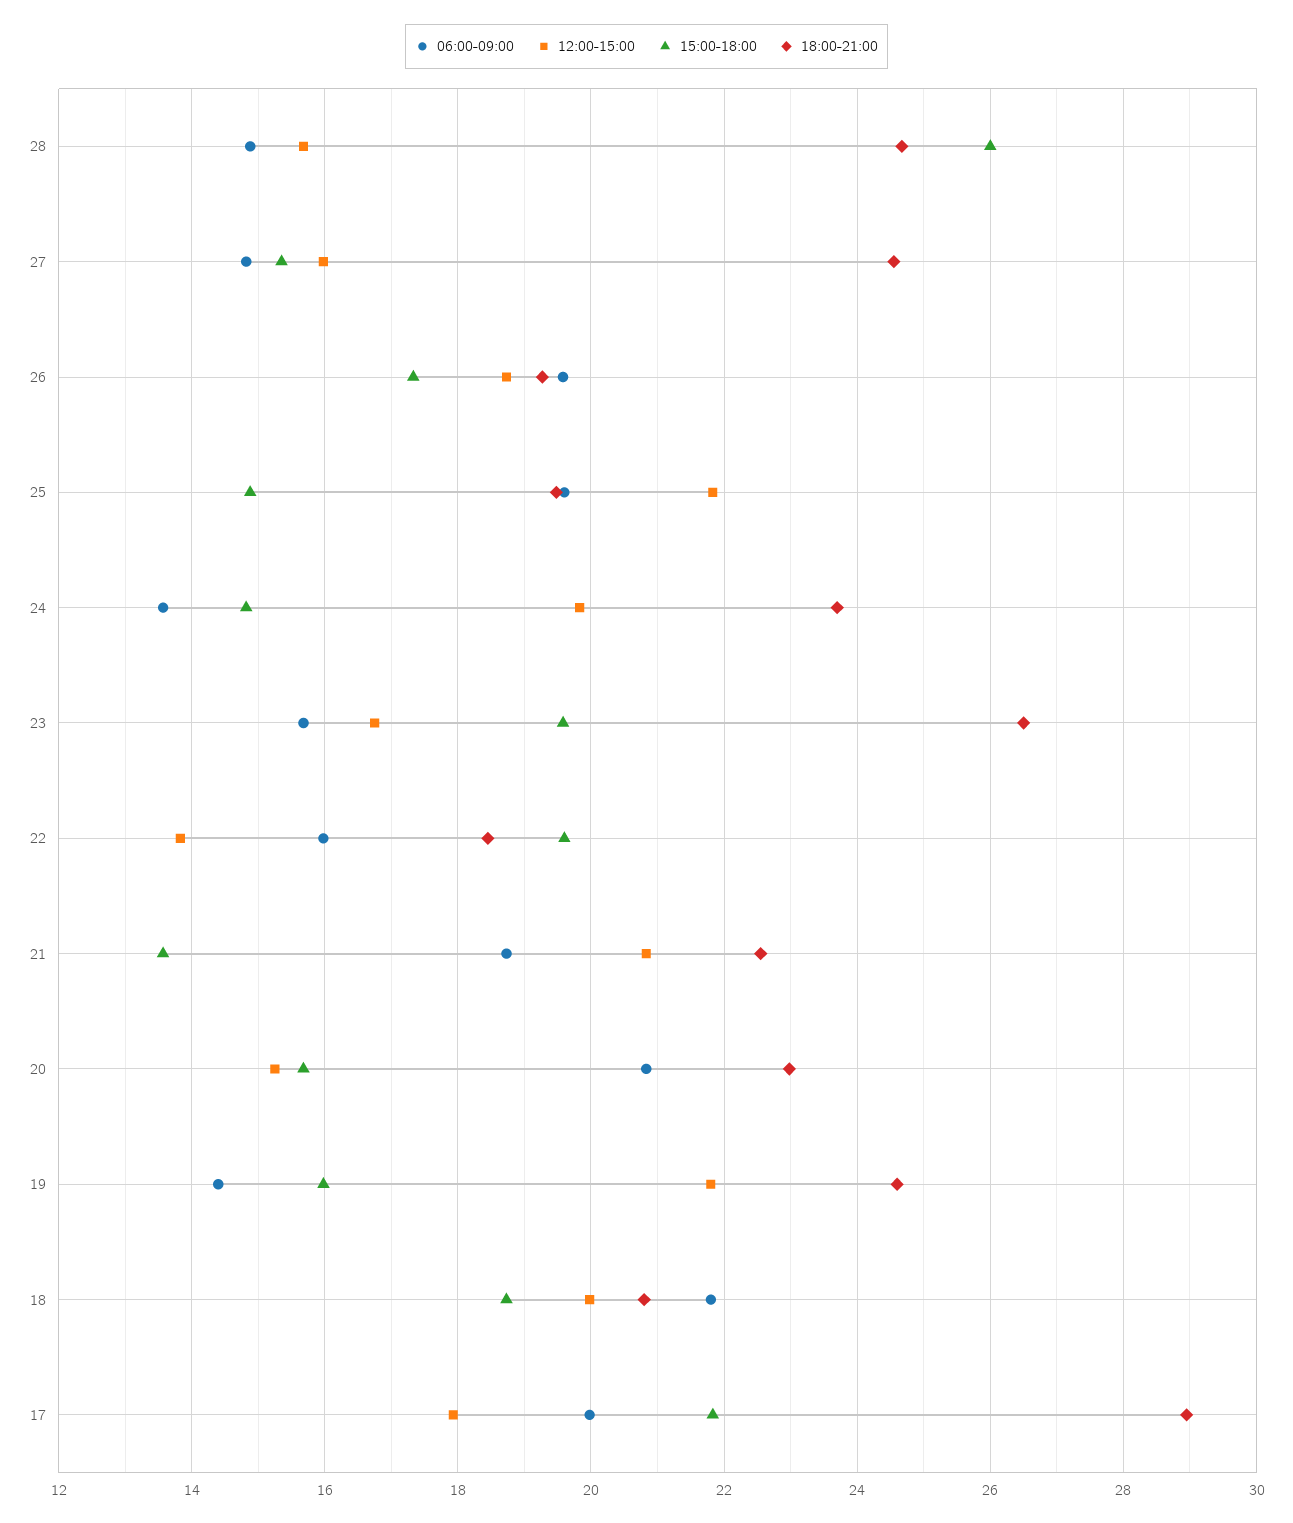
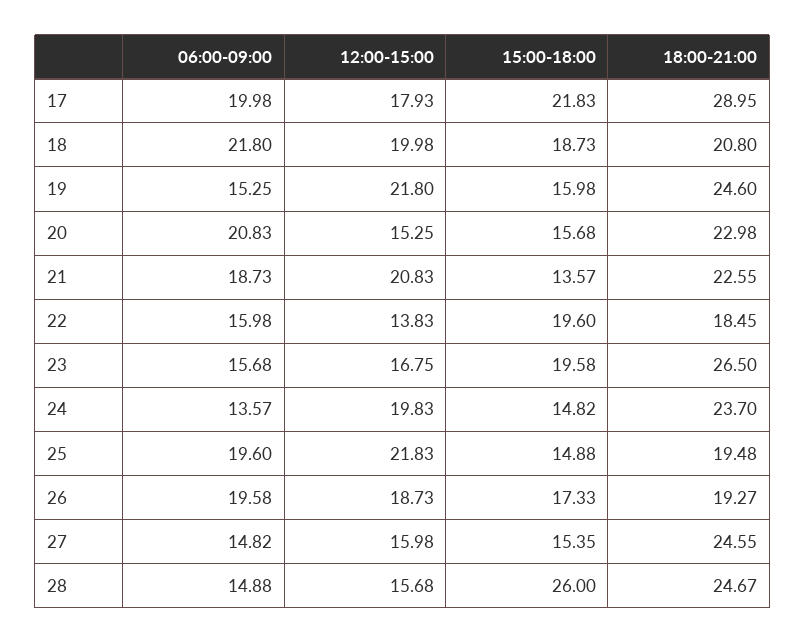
06:00-09:00, 19: 14.4 -> 15.25

